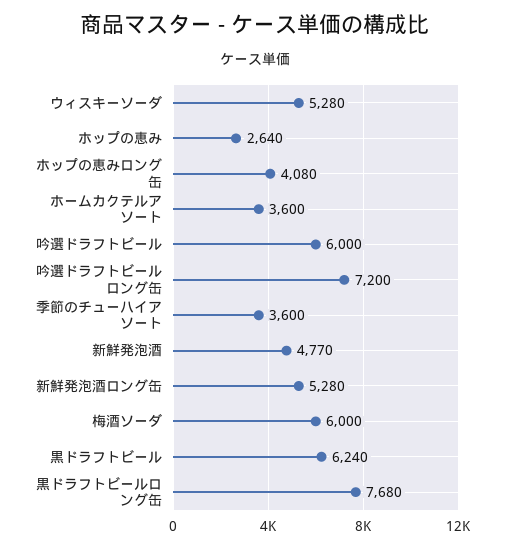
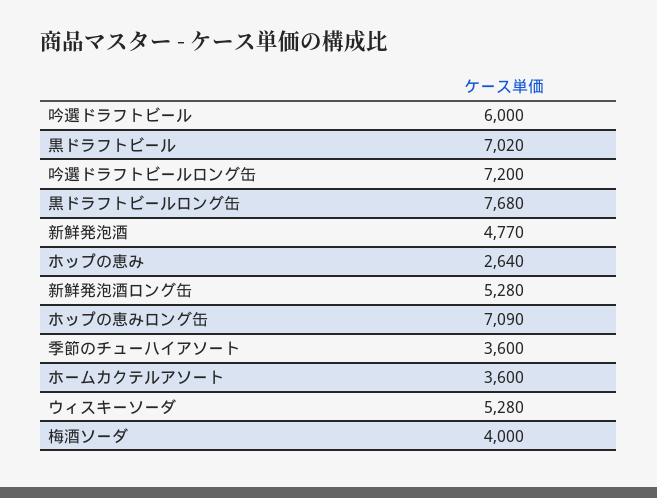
ホップの恵みロング缶: 4080 -> 7090
梅酒ソーダ: 6000 -> 4000
黒ドラフトビール: 6240 -> 7020

